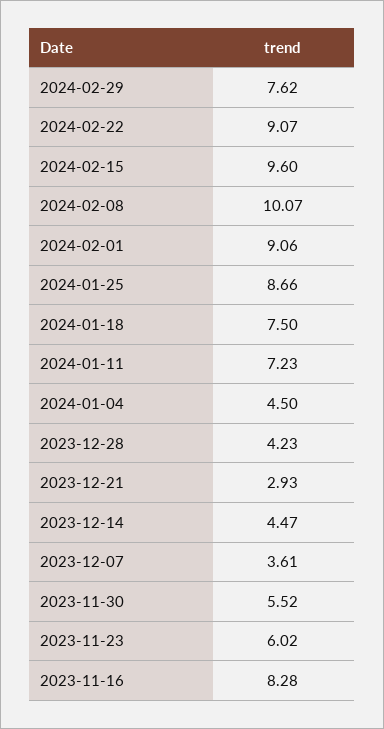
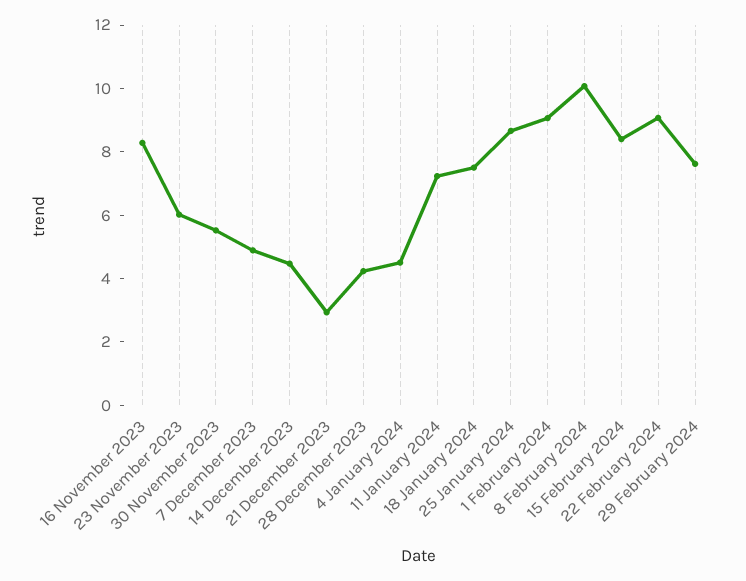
2024-02-15: 9.6 -> 8.5
2023-12-07: 3.61 -> 5

